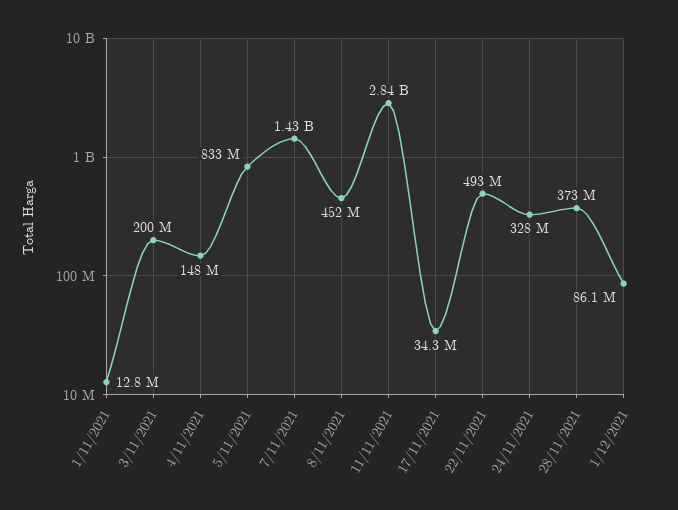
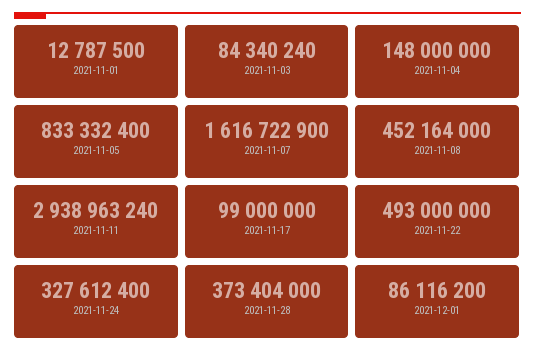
3/11/2021: 200000000 -> 84340240
7/11/2021: 1430000000 -> 1616722900
11/11/2021: 2840000000 -> 2938963240
17/11/2021: 34300000 -> 99000000

